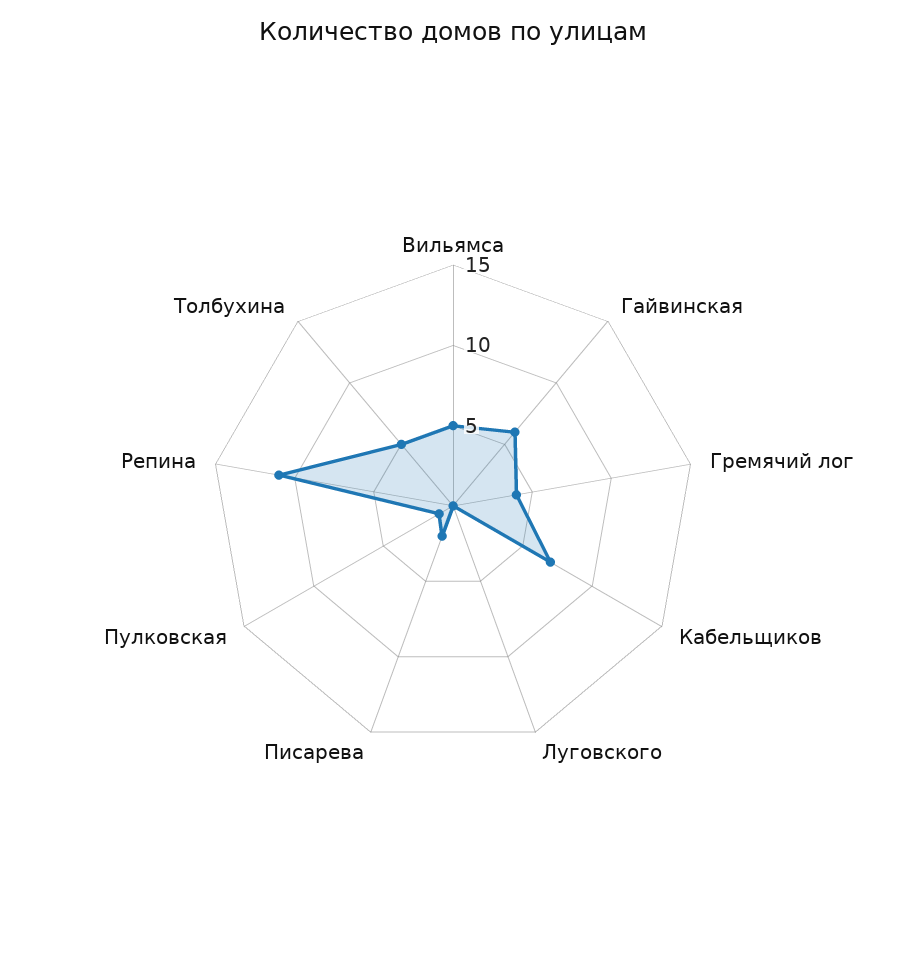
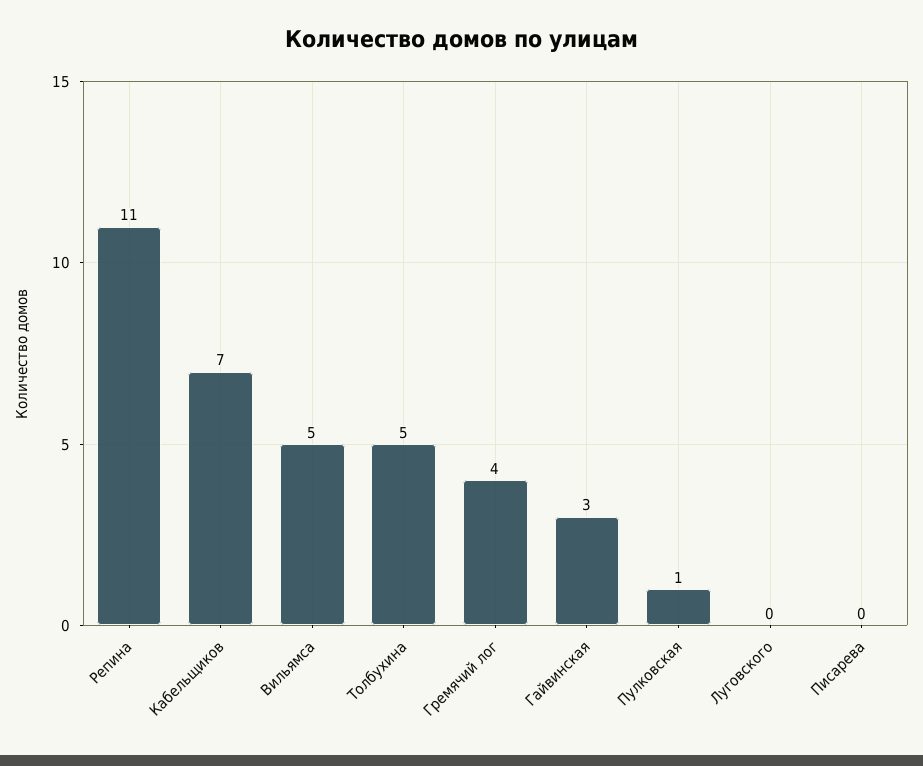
Гайвинская: 6 -> 3
Писарева: 2 -> 0

